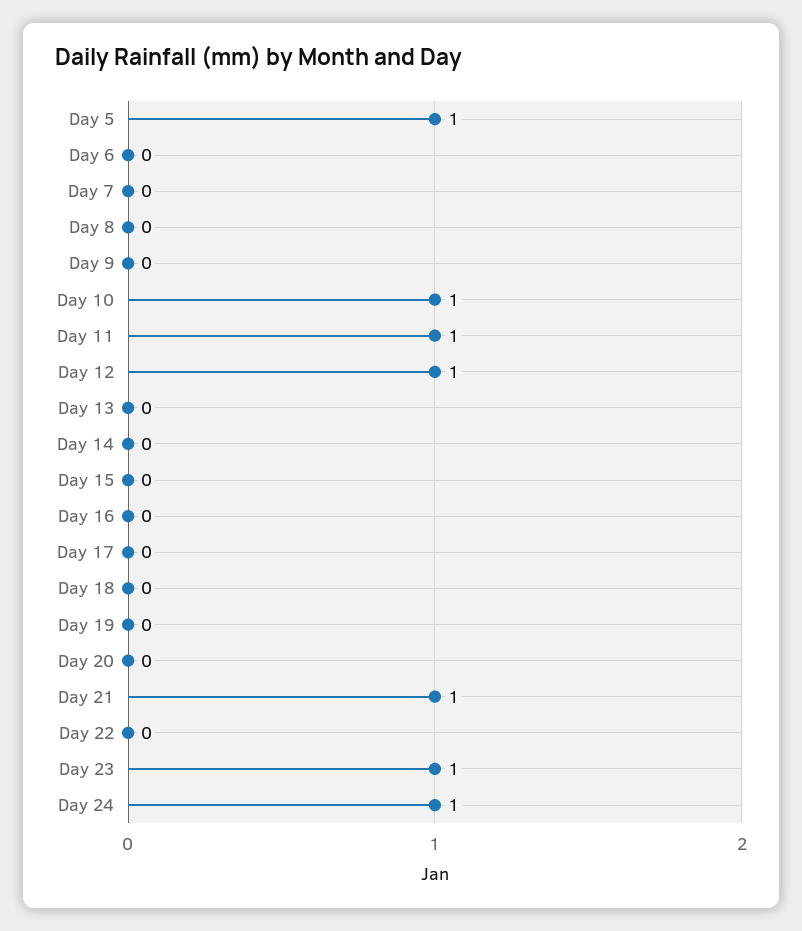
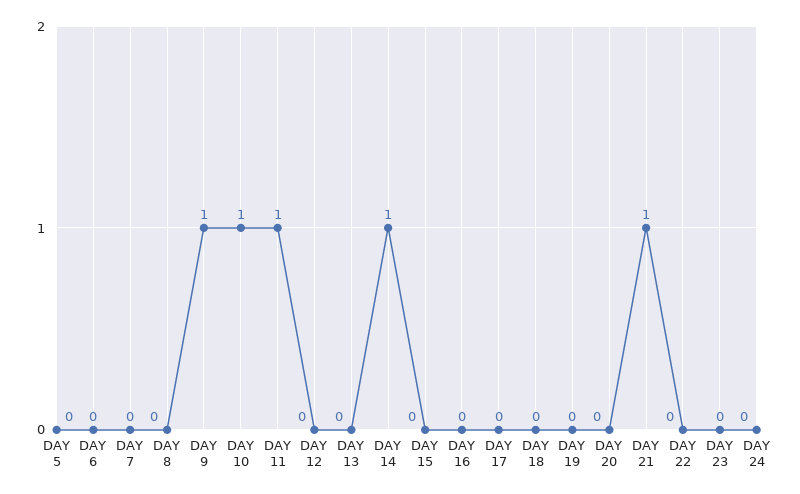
Day 5: 1 -> 0
Day 9: 0 -> 1
Day 12: 1 -> 0
Day 14: 0 -> 1
Day 23: 1 -> 0
Day 24: 1 -> 0

